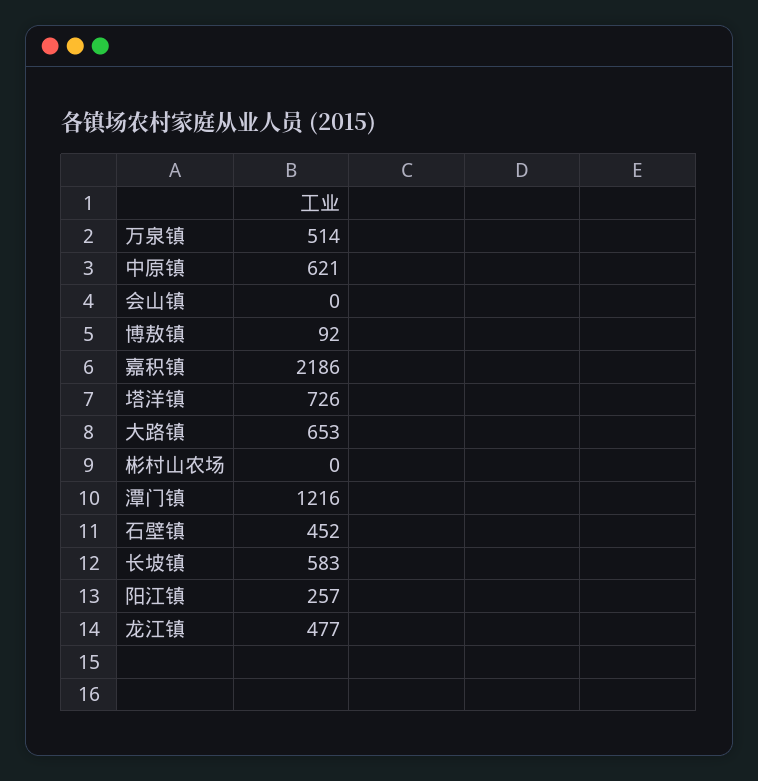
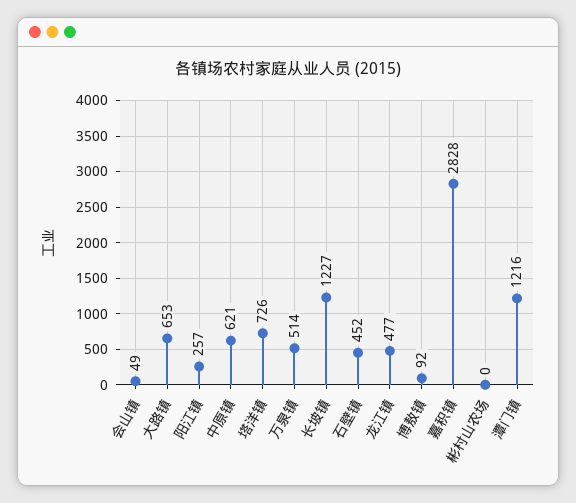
会山镇: 0 -> 49
嘉积镇: 2186 -> 2828
长坡镇: 583 -> 1227

